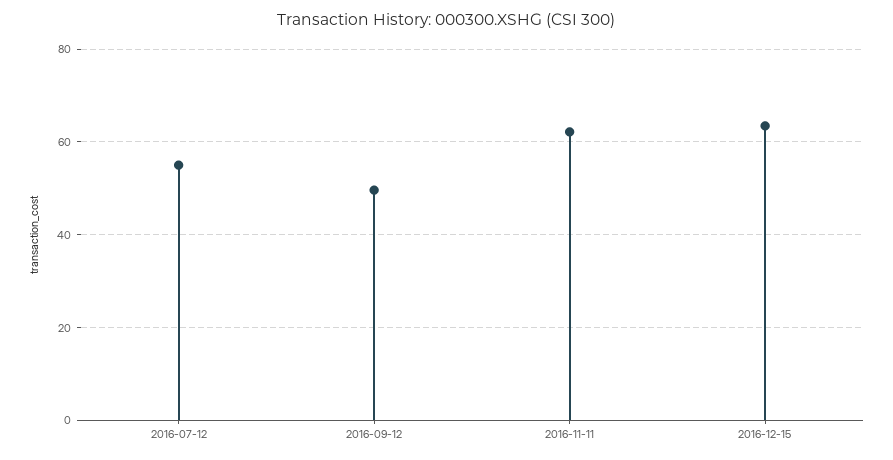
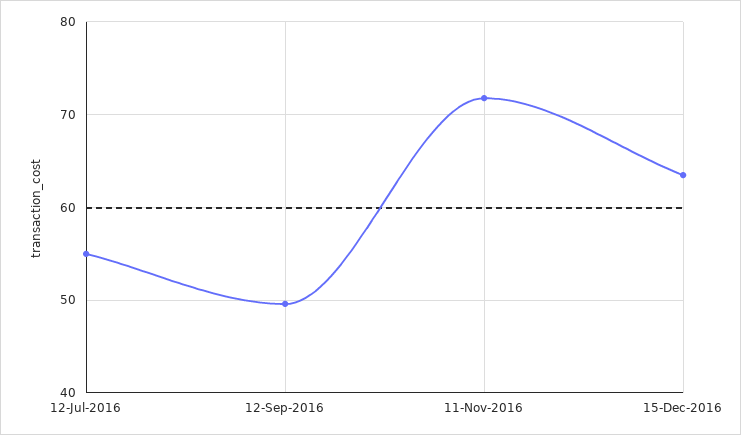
2016-11-11: 62 -> 72

